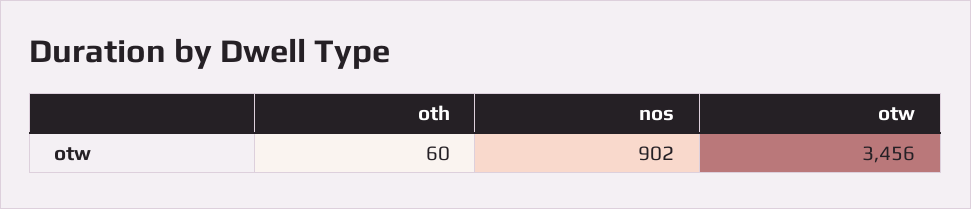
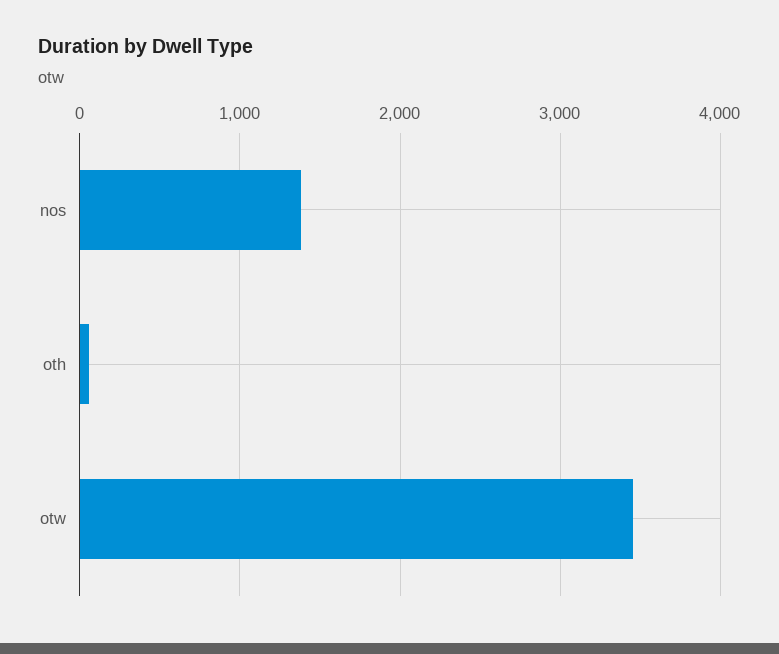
nos: 902 -> 1400

